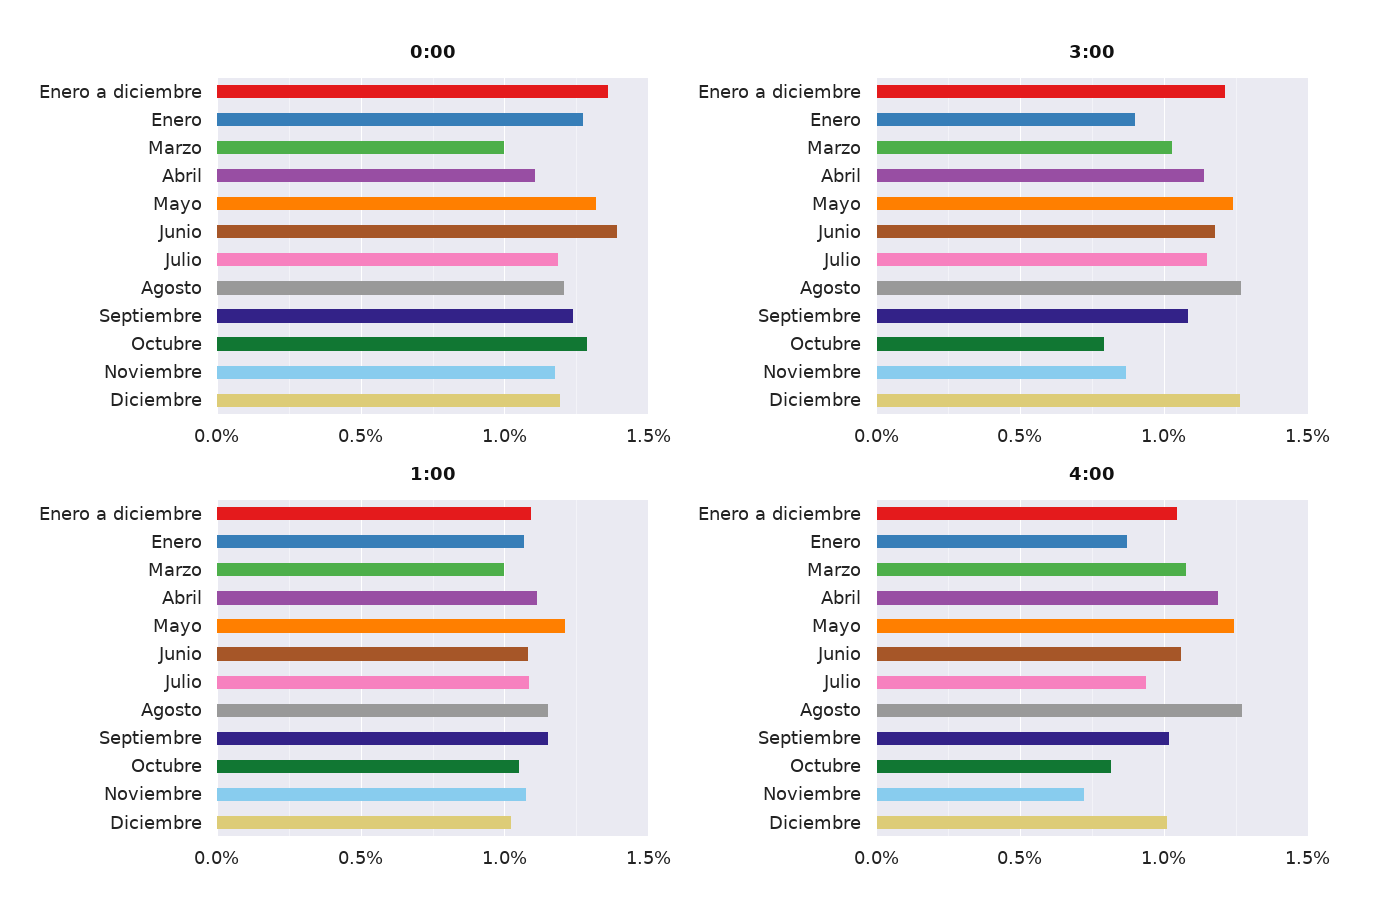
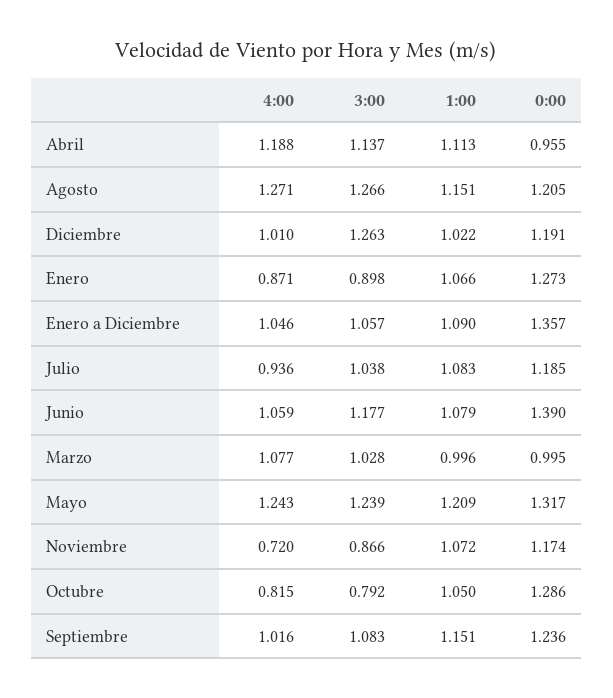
0:00, Abril: 1.1 -> 0.955
3:00, Enero a diciembre: 1.2 -> 1.057
3:00, Julio: 1.15 -> 1.038

